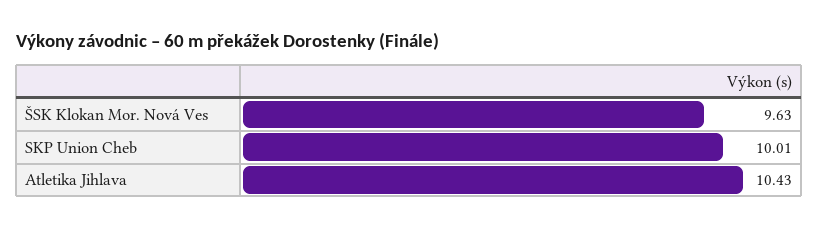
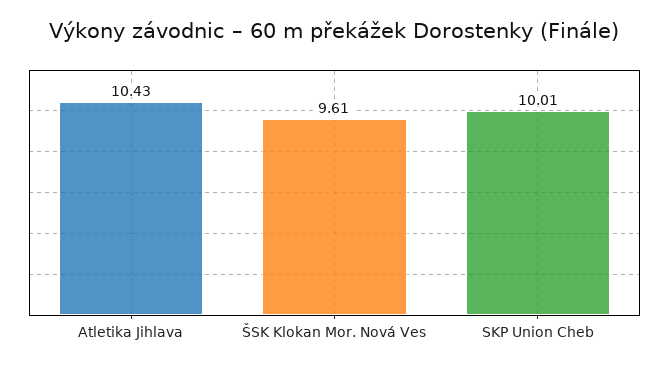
ŠSK Klokan Mor. Nová Ves: 9.63 -> 9.61

